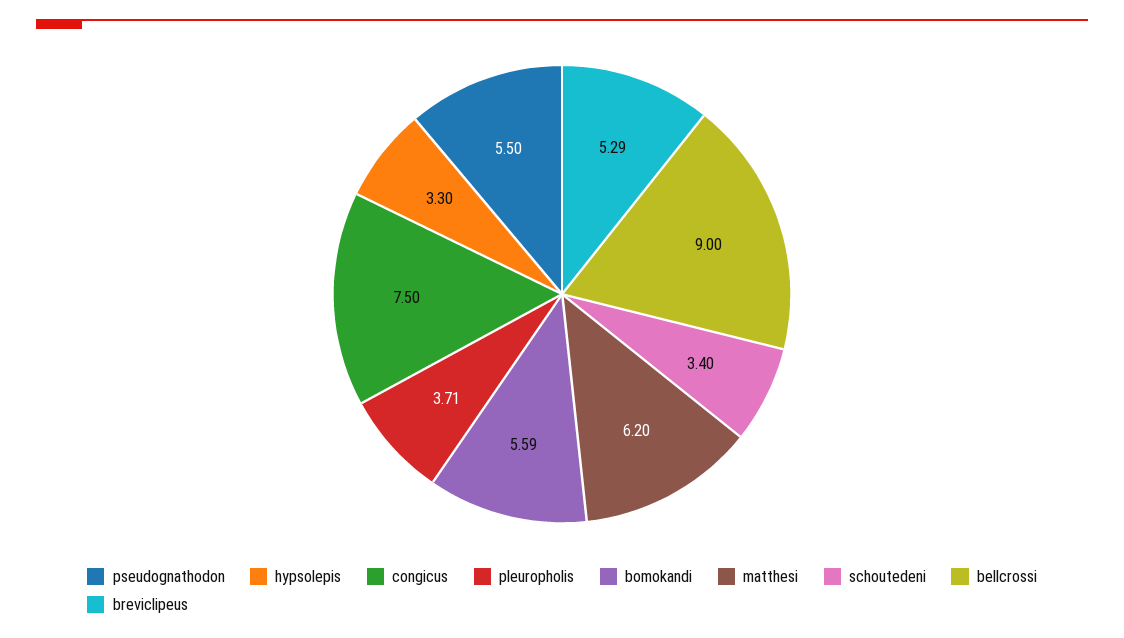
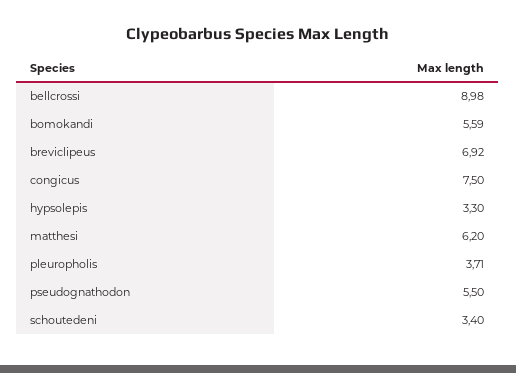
bellcrossi: 9 -> 8.98
breviclipeus: 5.29 -> 6.92

